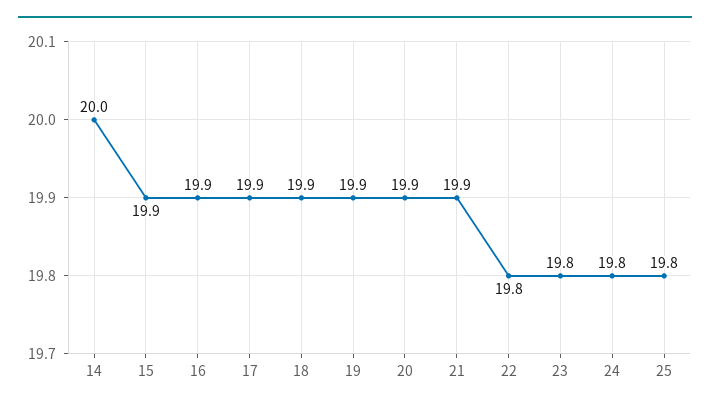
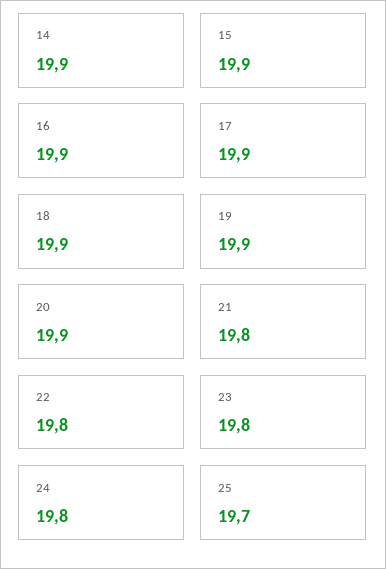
14: 20 -> 19.9
21: 19.9 -> 19.8
25: 19.8 -> 19.7

